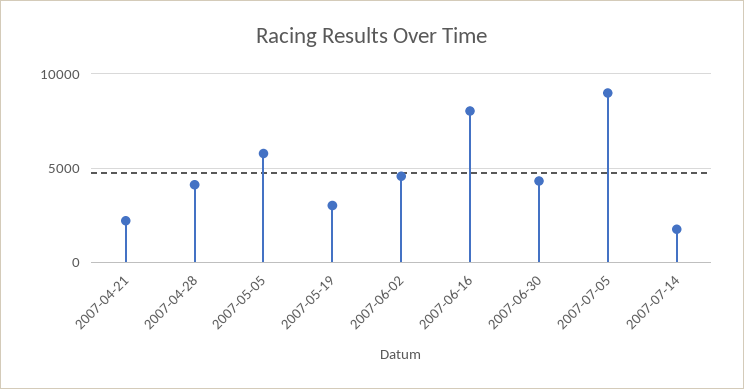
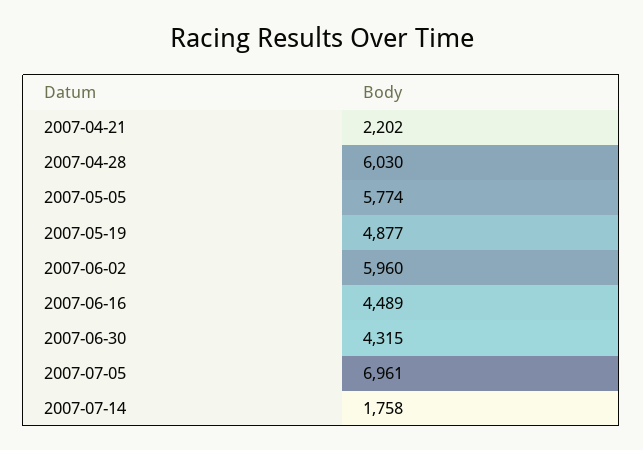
2007-04-28: 4000 -> 6030
2007-05-19: 3000 -> 4877
2007-06-02: 4500 -> 5960
2007-06-16: 8000 -> 4489
2007-07-05: 9000 -> 6961

